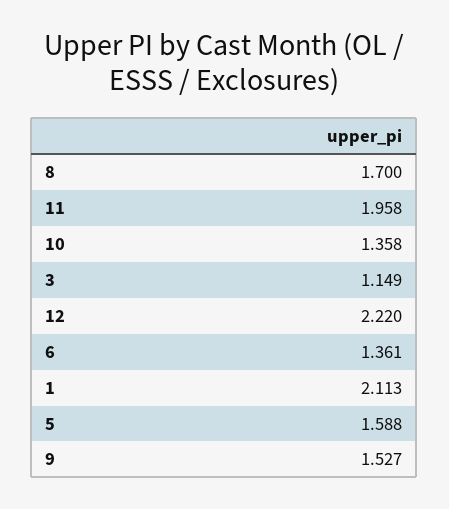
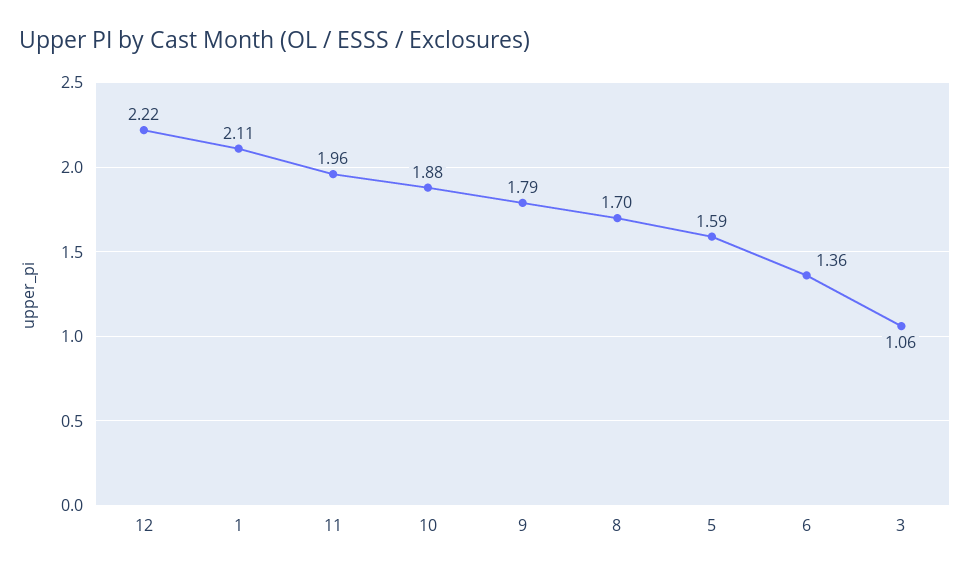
10: 1.358 -> 1.88
3: 1.149 -> 1.06
9: 1.527 -> 1.79

